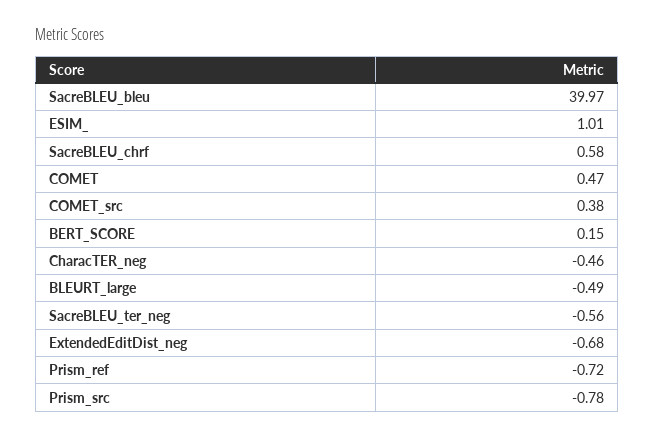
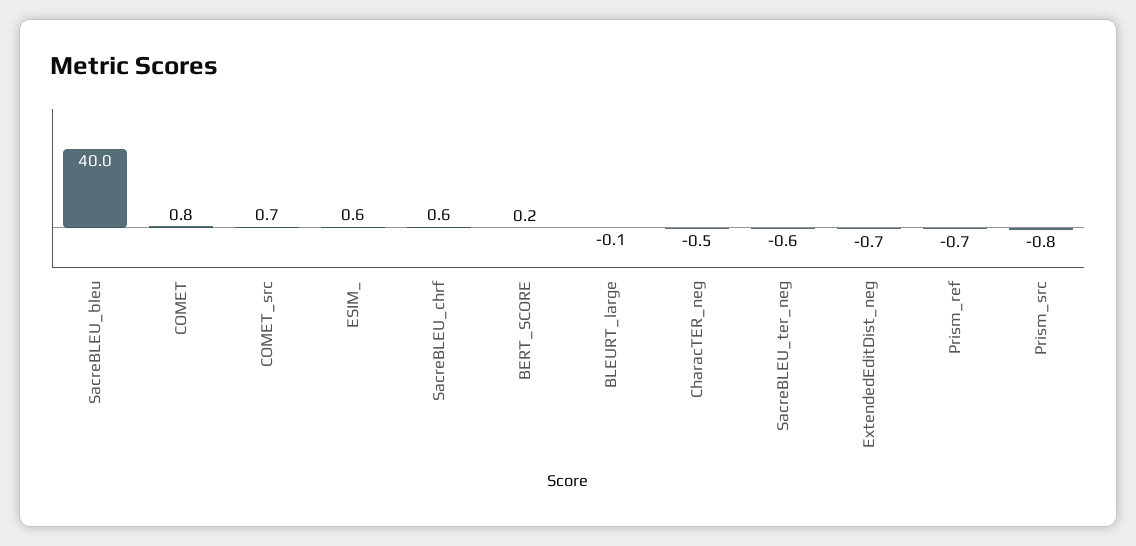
ESIM_: 1.01 -> 0.6
COMET: 0.47 -> 0.8
COMET_src: 0.38 -> 0.7
BLEURT_large: -0.49 -> -0.1

